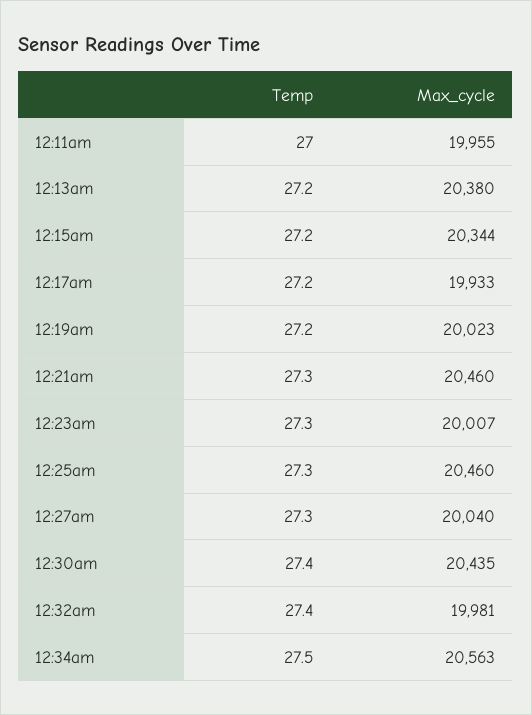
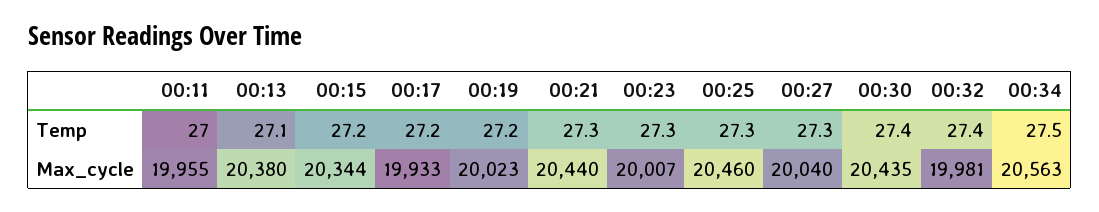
Temp, 12:13am: 27.2 -> 27.1
Max_cycle, 12:21am: 20460 -> 20440

